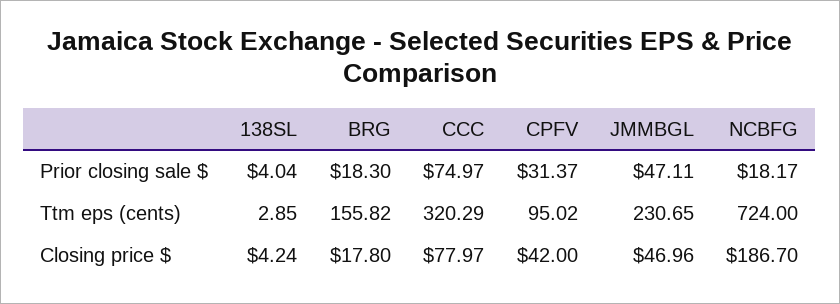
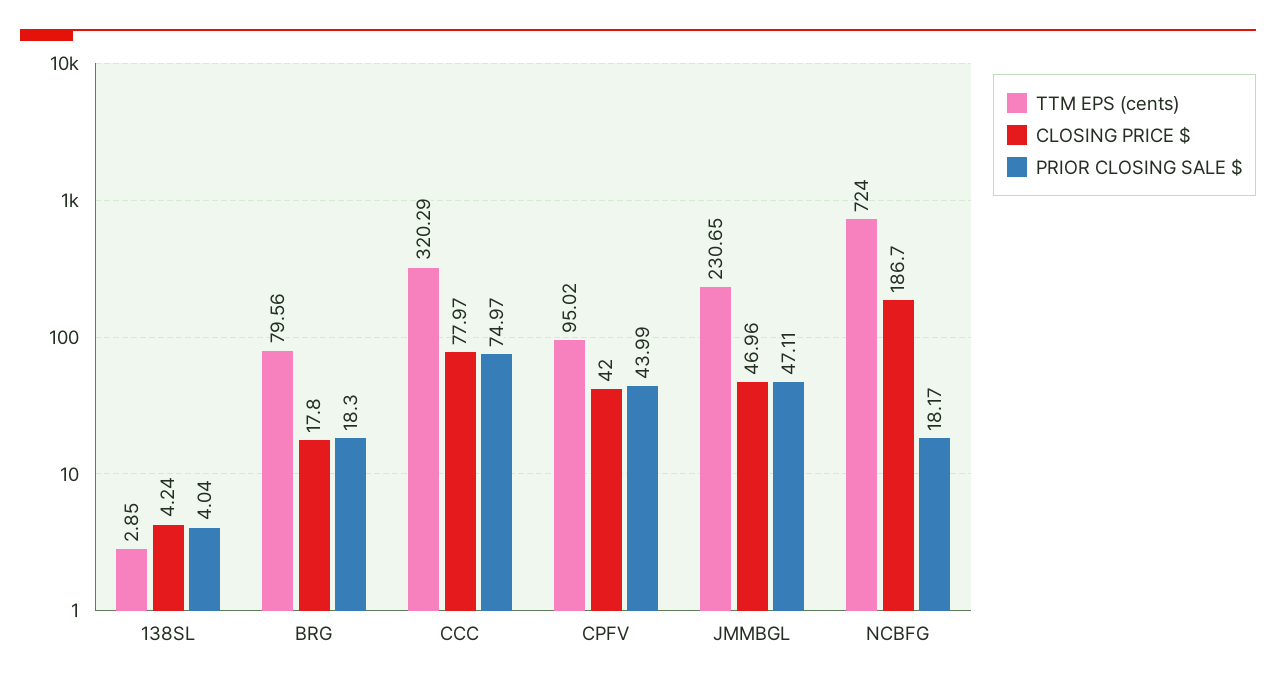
Prior closing sale $, CPFV: 31.37 -> 43.99
Ttm eps (cents), BRG: 155.82 -> 79.56

